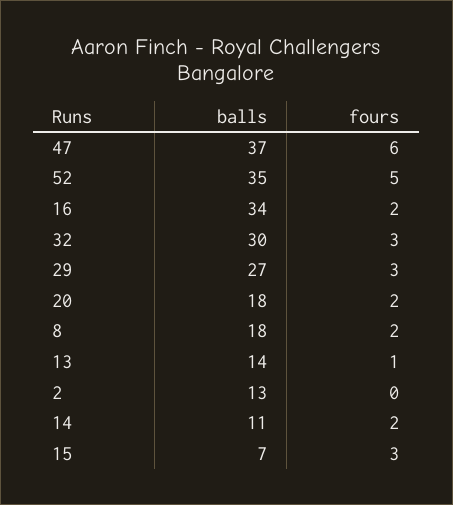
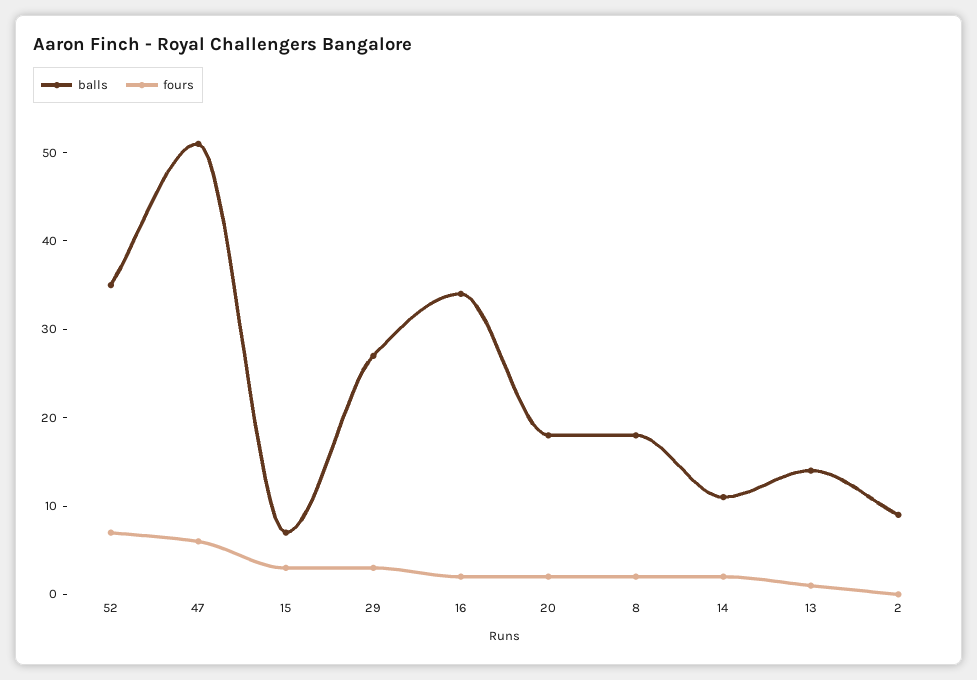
balls, 47: 37 -> 51
fours, 52: 5 -> 7
balls, 32: 30 -> none
fours, 32: 3 -> none
balls, 2: 13 -> 9

